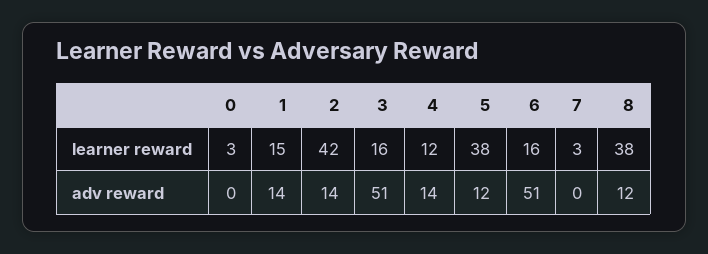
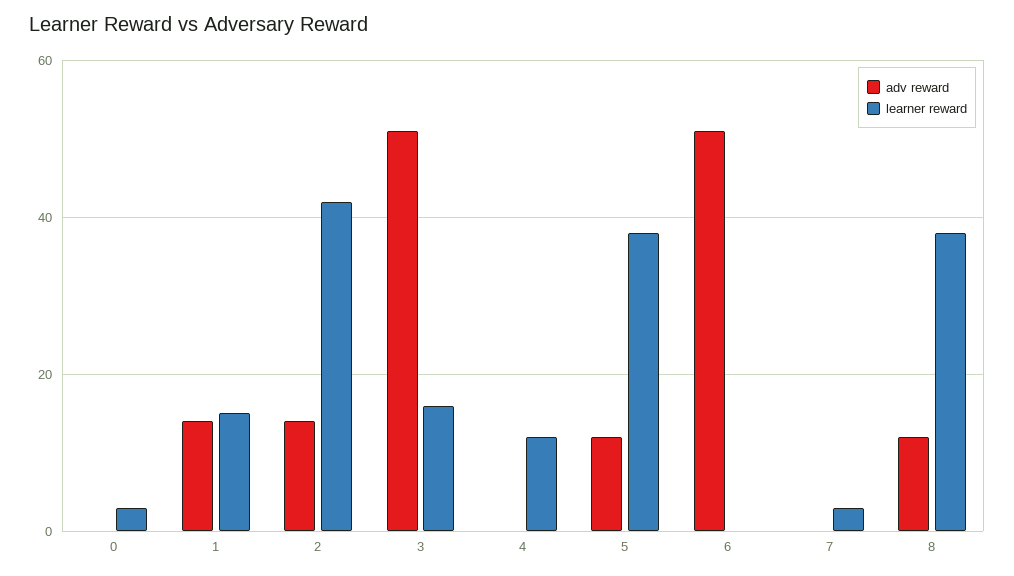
learner reward, 6: 16 -> 0
adv reward, 4: 14 -> 0

